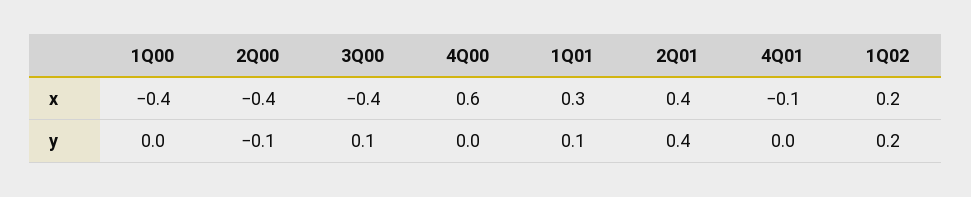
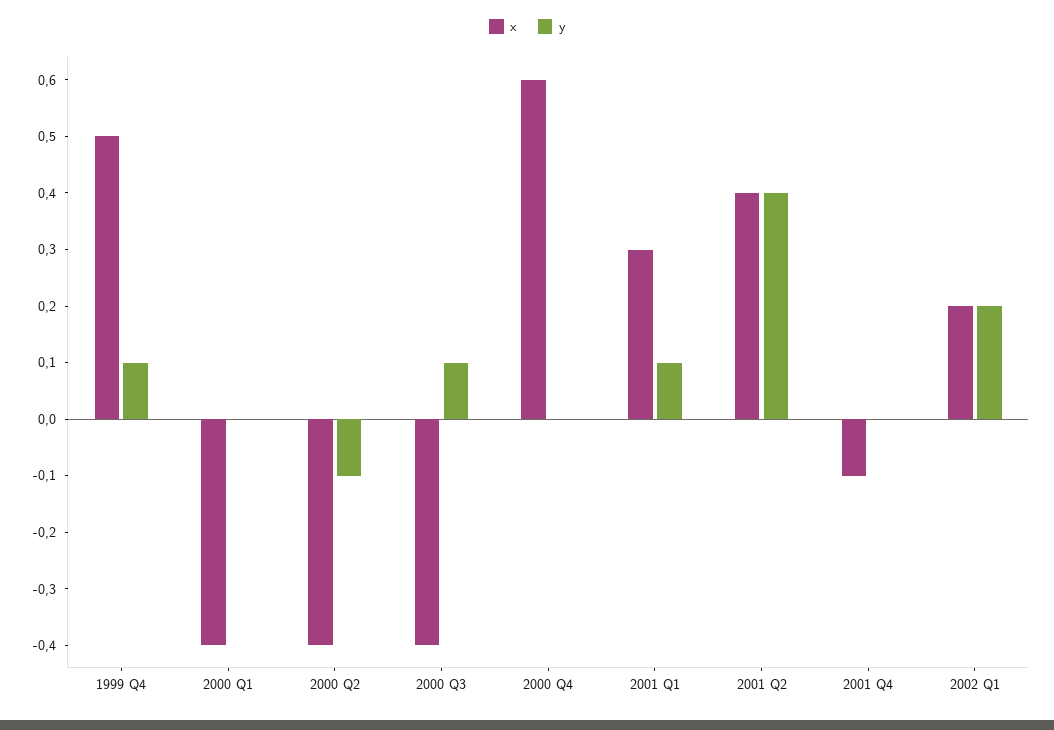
x, 1999 Q4: none -> 0.5
y, 1999 Q4: none -> 0.1

